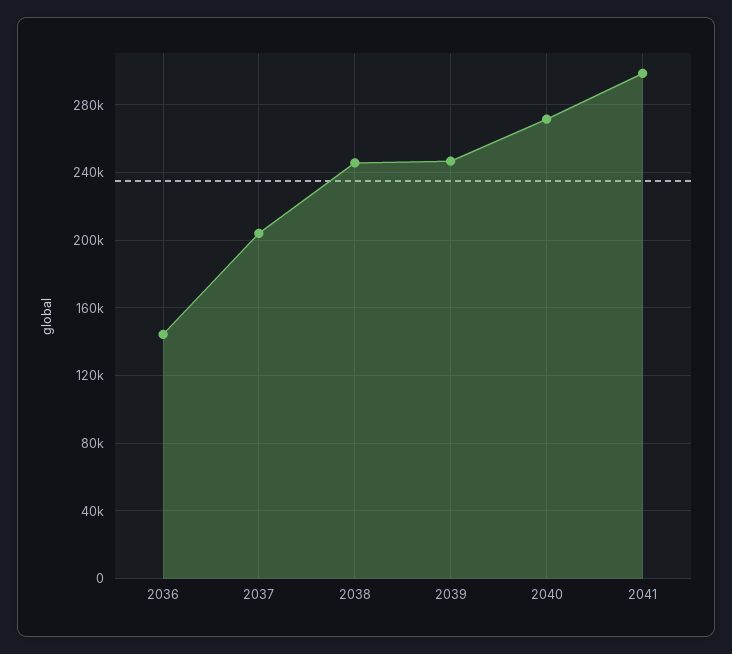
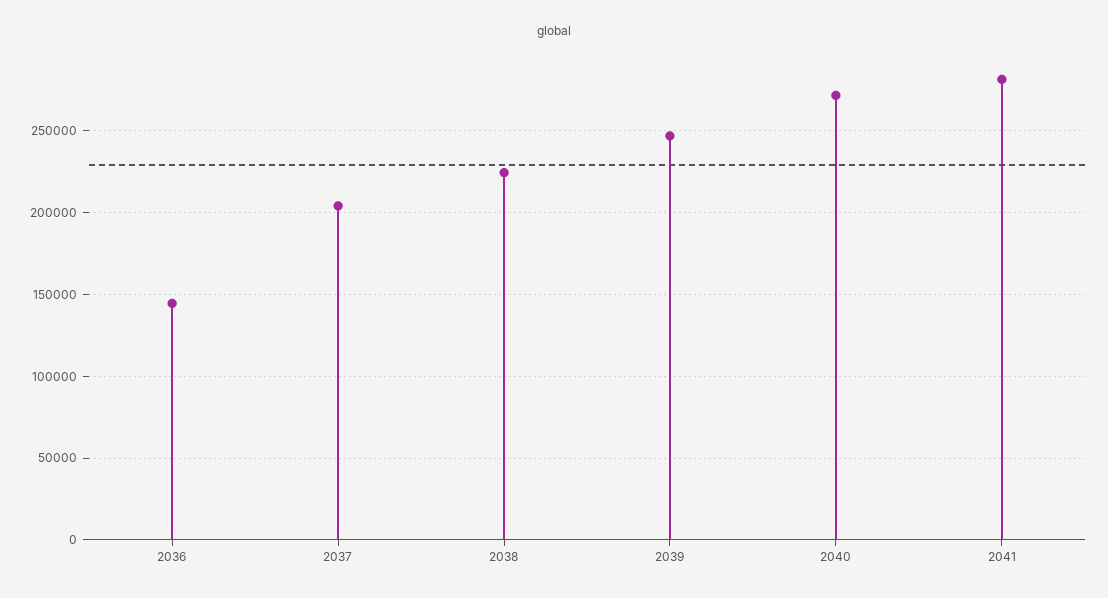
2038: 245000 -> 225000
2041: 300000 -> 280000

